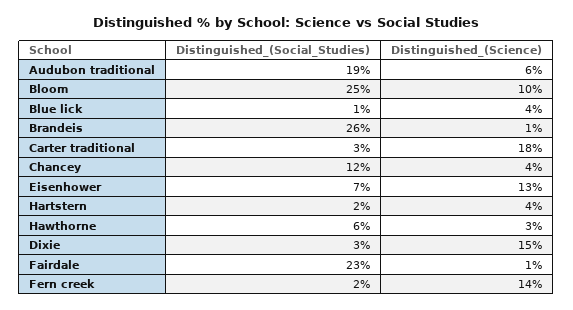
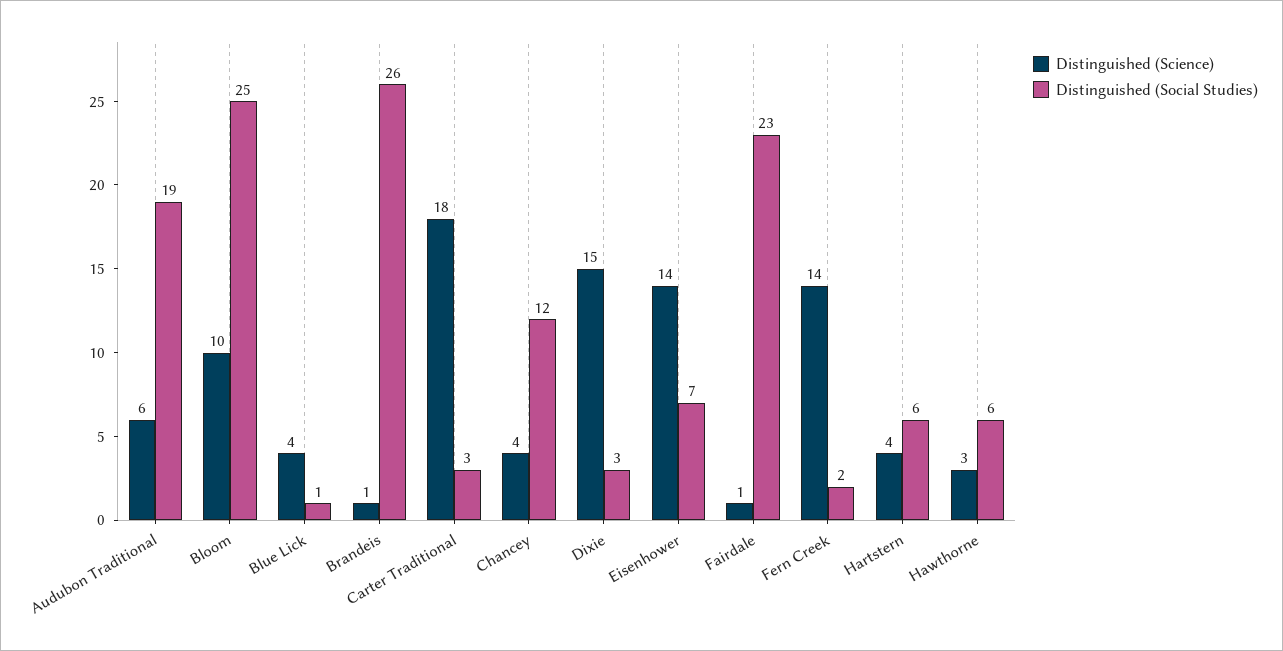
Distinguished_(Science), Eisenhower: 13 -> 14
Distinguished_(Social_Studies), Hartstern: 2 -> 6

